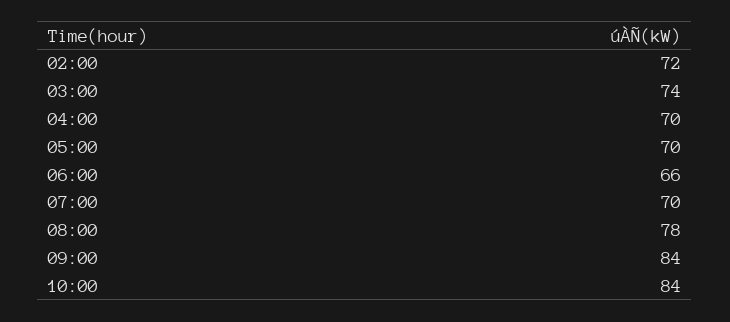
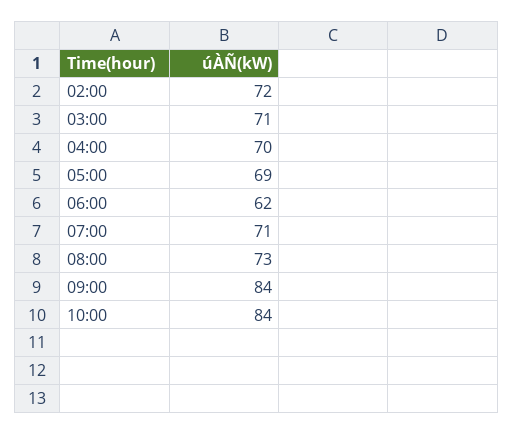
03:00: 74 -> 71
05:00: 70 -> 69
06:00: 66 -> 62
07:00: 70 -> 71
08:00: 78 -> 73

